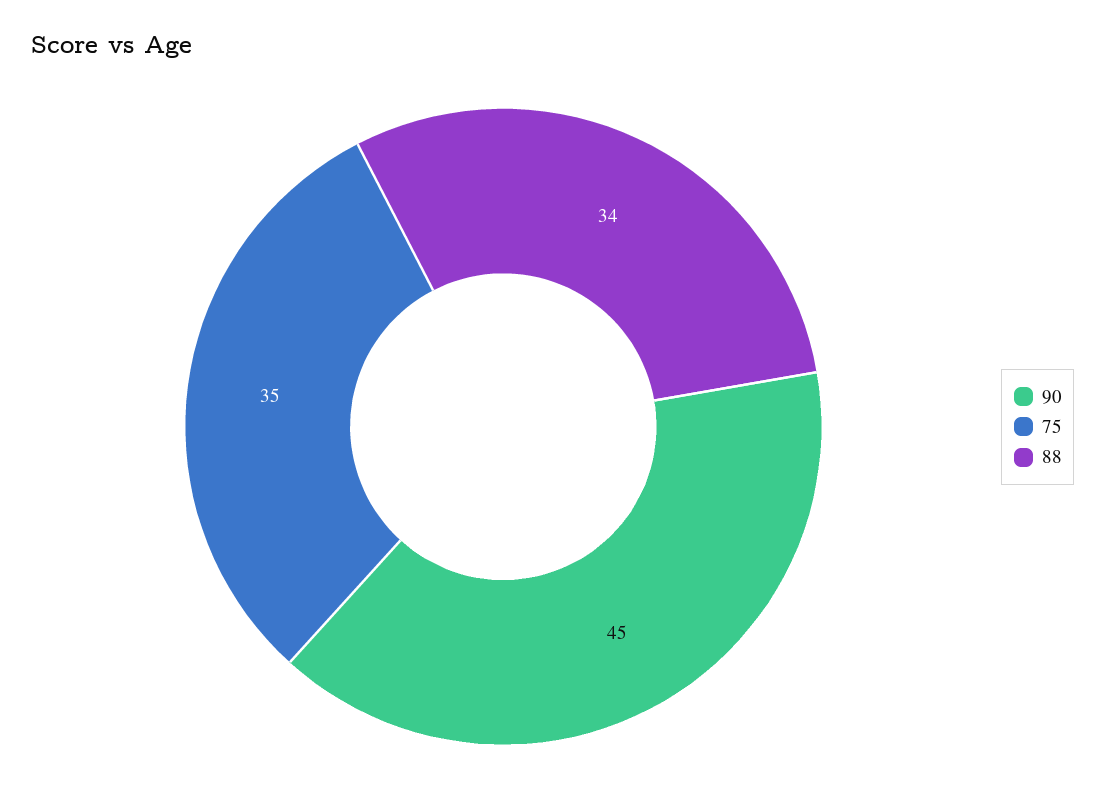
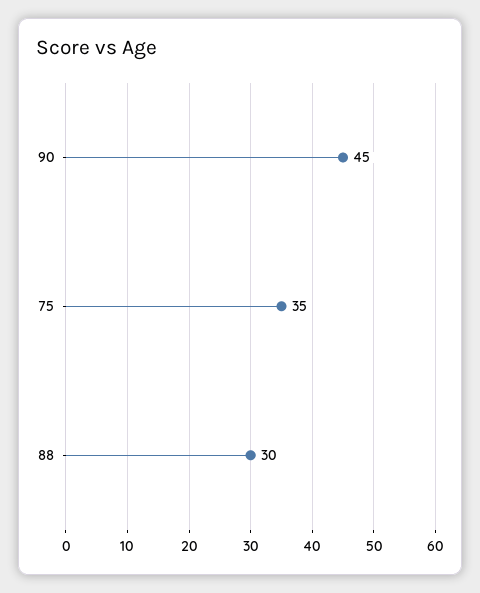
88: 34 -> 30

